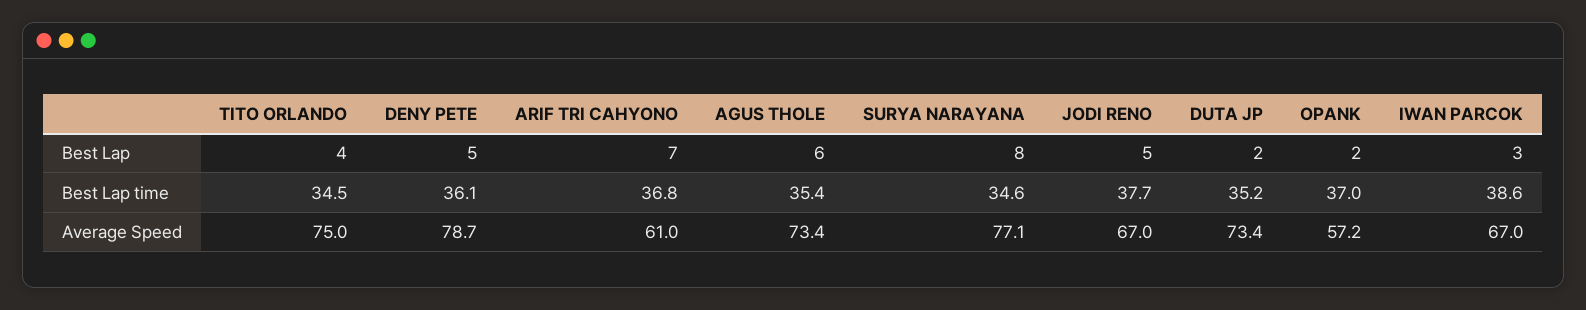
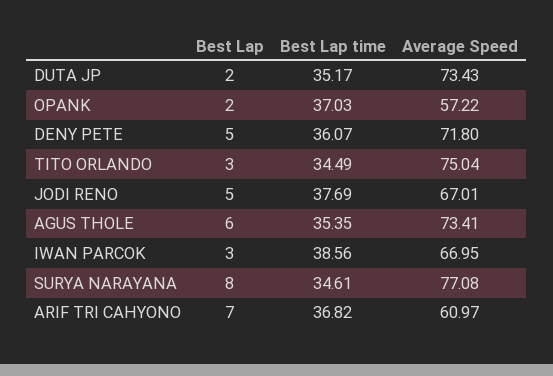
TITO ORLANDO, Best Lap: 4 -> 3
DENY PETE, Average Speed: 78.7 -> 71.8

